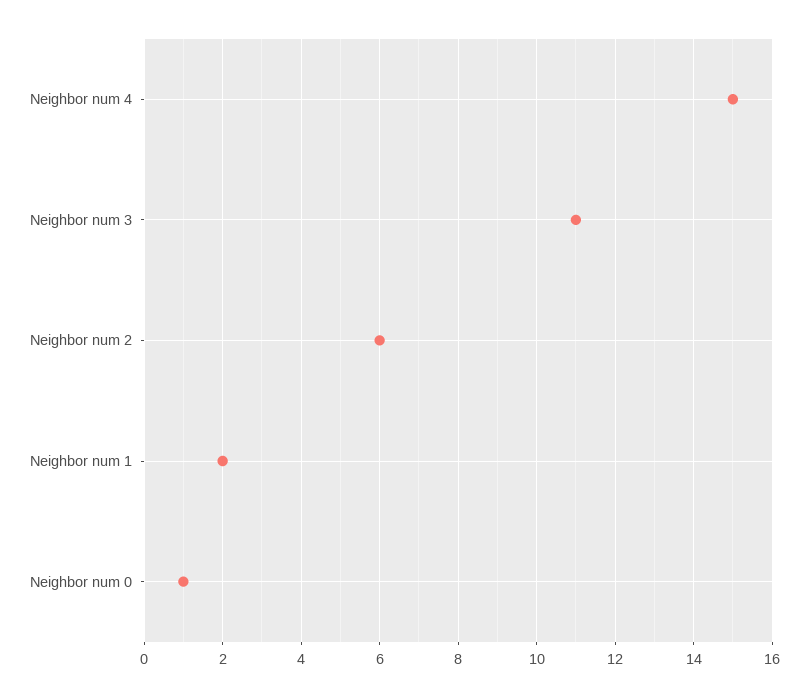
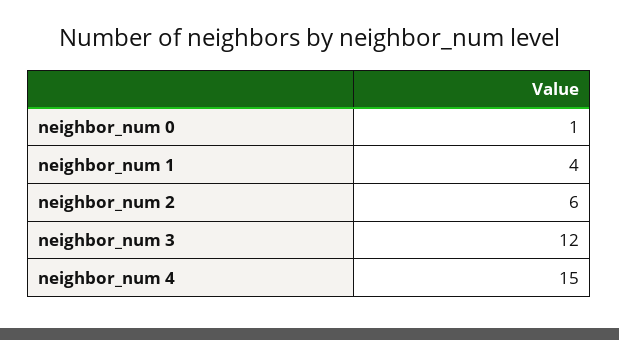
Neighbor num 3: 11 -> 12
Neighbor num 1: 2 -> 4

